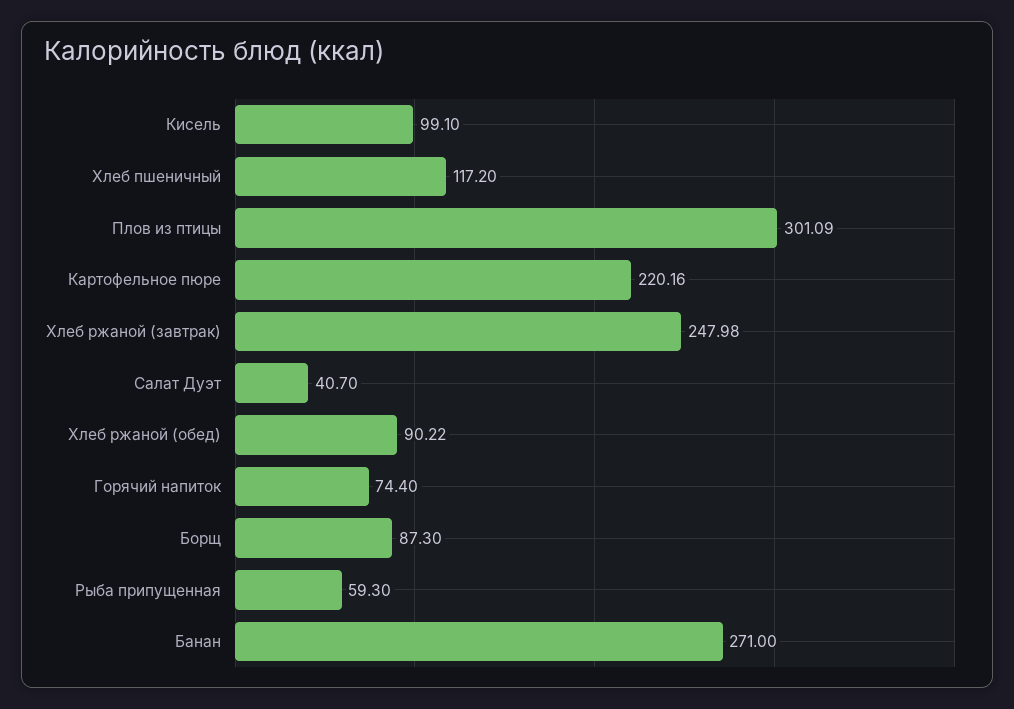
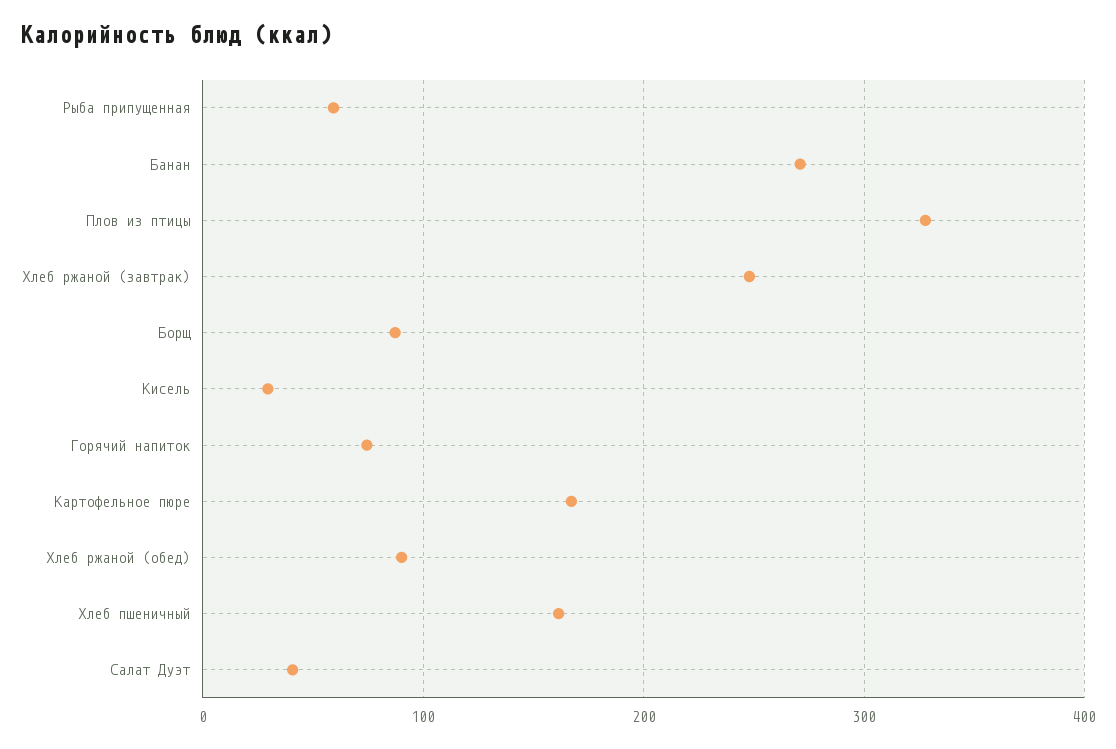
Кисель: 99.1 -> 30
Хлеб пшеничный: 117.2 -> 160
Плов из птицы: 301.09 -> 330
Картофельное пюре: 220.16 -> 170

